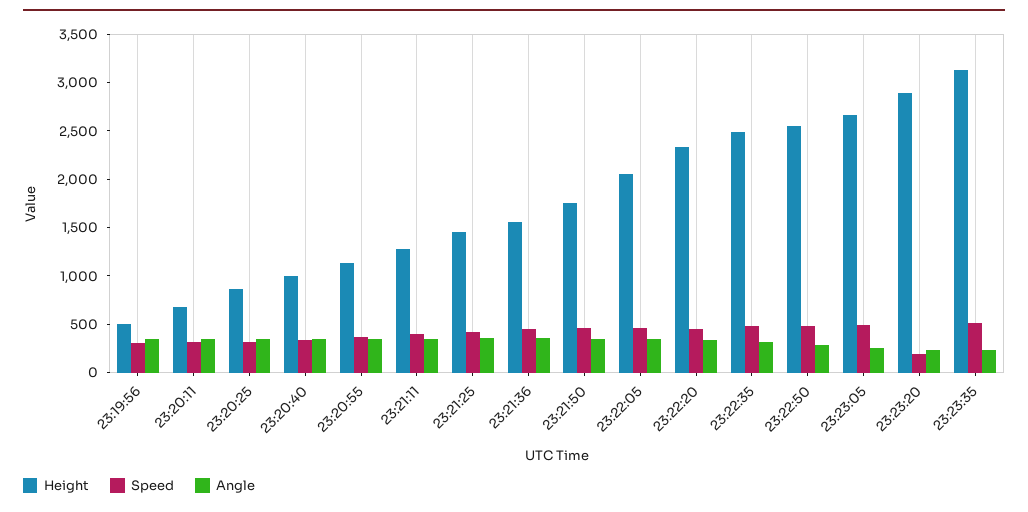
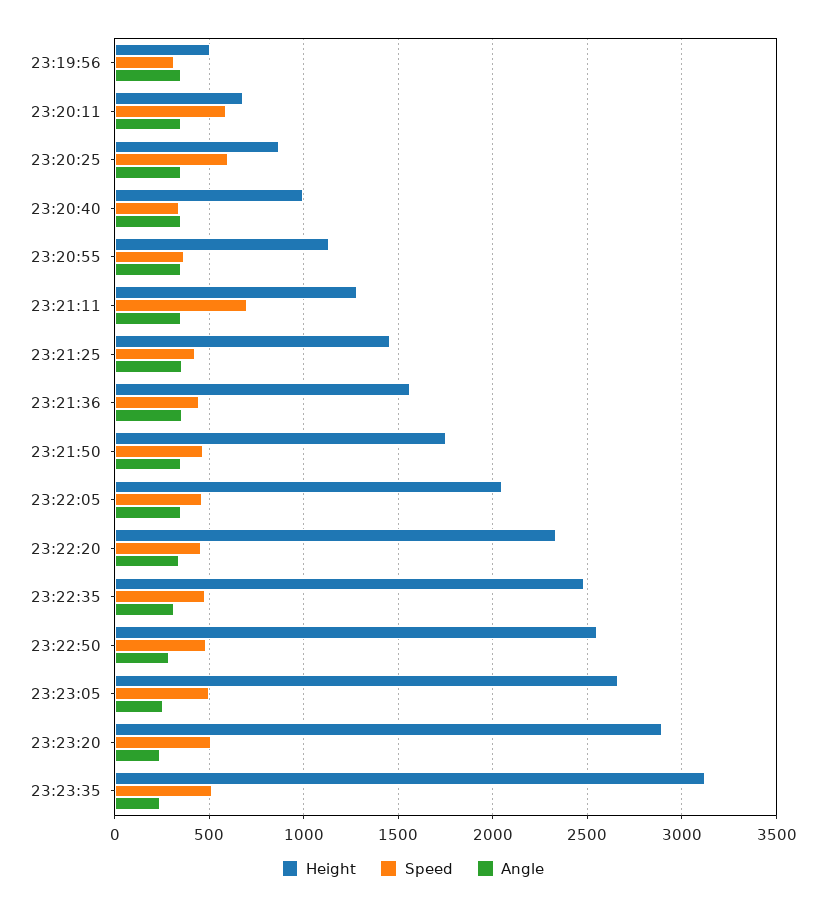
Speed, 23:20:11: 300 -> 600
Speed, 23:20:25: 300 -> 600
Speed, 23:21:11: 400 -> 700
Speed, 23:23:20: 200 -> 500

